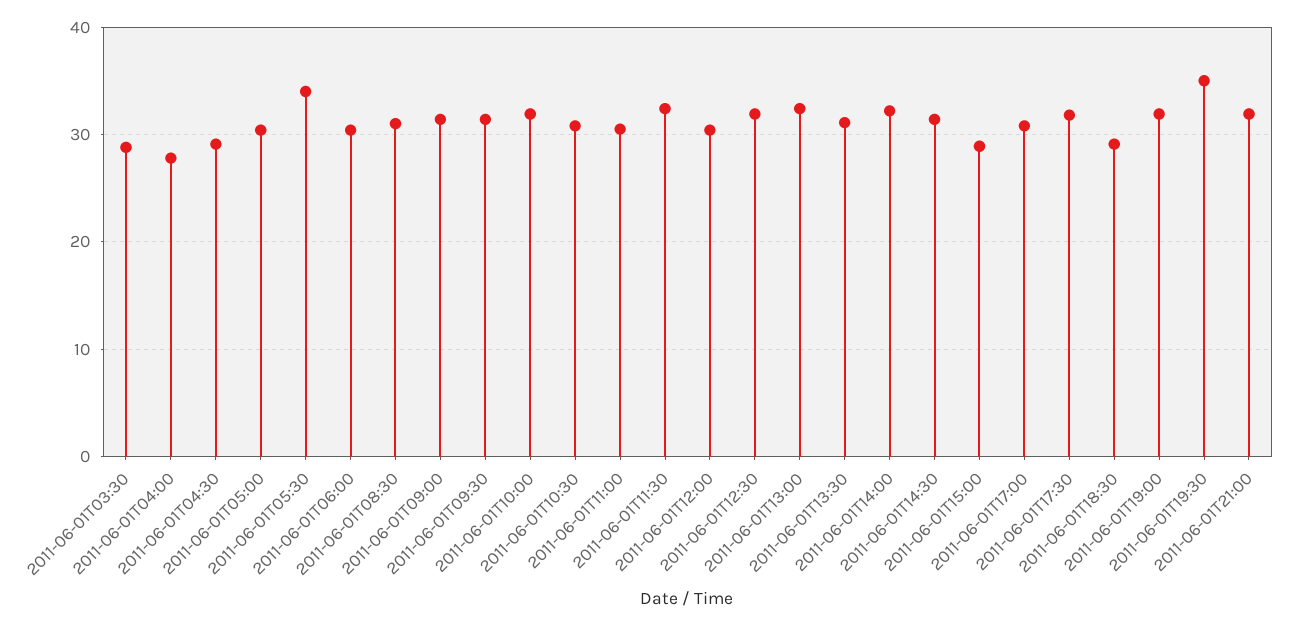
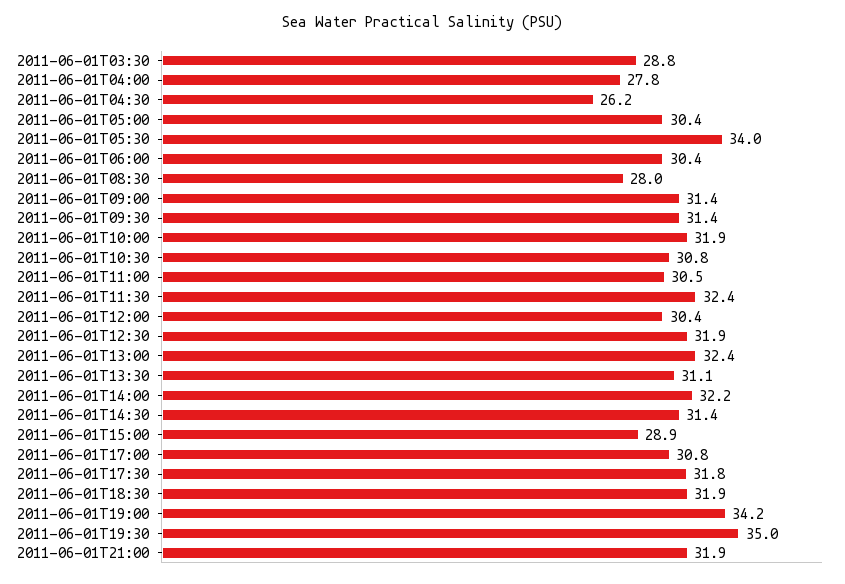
2011-06-01T04:30: 29 -> 26.2
2011-06-01T08:30: 31 -> 28
2011-06-01T18:30: 29 -> 31.9
2011-06-01T19:00: 32 -> 34.2

